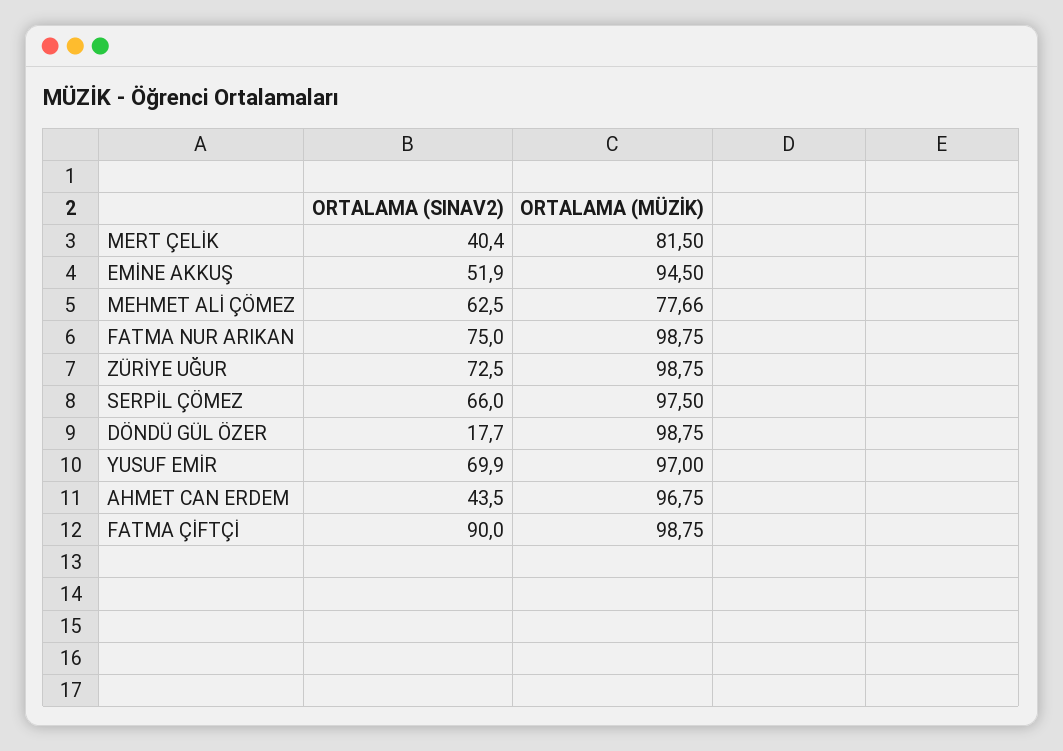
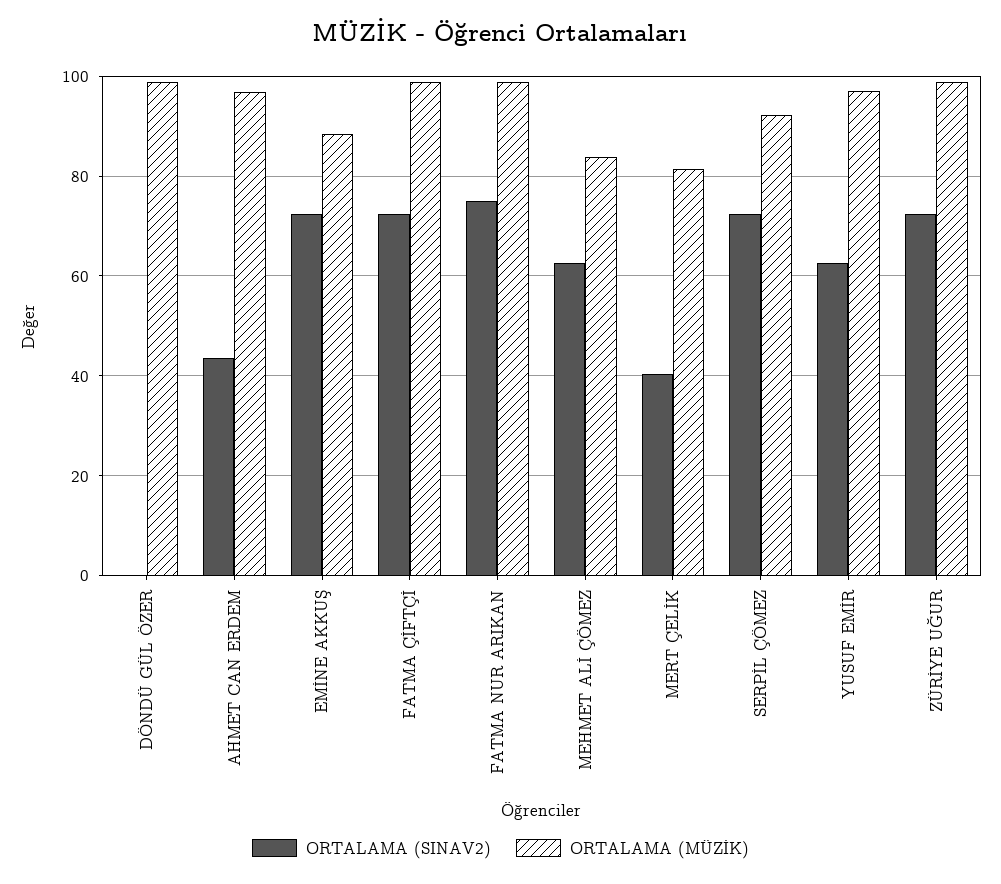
ORTALAMA (SINAV2), EMİNE AKKUŞ: 51.9 -> 72
ORTALAMA (MÜZİK), EMİNE AKKUŞ: 94.5 -> 88
ORTALAMA (MÜZİK), MEHMET ALİ ÇÖMEZ: 77.66 -> 84
ORTALAMA (SINAV2), SERPİL ÇÖMEZ: 66 -> 72
ORTALAMA (MÜZİK), SERPİL ÇÖMEZ: 97.5 -> 92
ORTALAMA (SINAV2), DÖNDÜ GÜL ÖZER: 17.7 -> 0
ORTALAMA (SINAV2), YUSUF EMİR: 69.9 -> 62
ORTALAMA (SINAV2), FATMA ÇİFTÇİ: 90 -> 72

